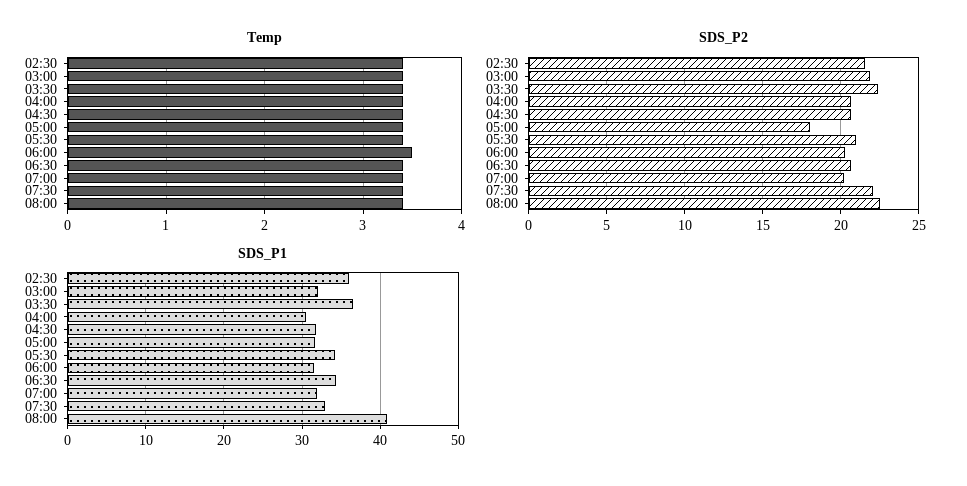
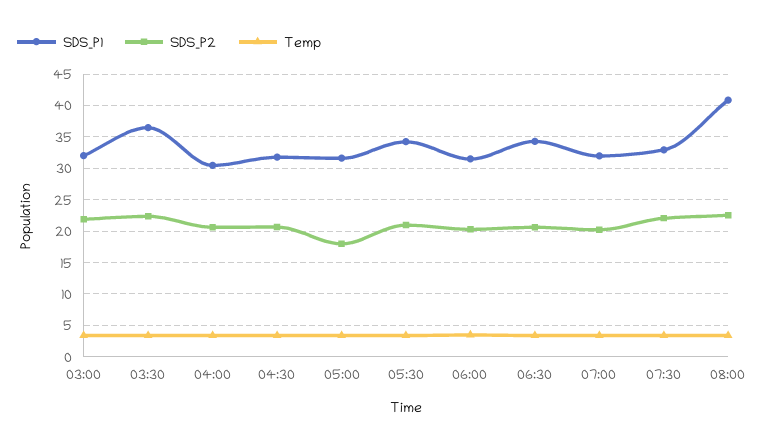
Temp, 02:30: 3.4 -> none
SDS_P2, 02:30: 21.5 -> none
SDS_P1, 02:30: 36 -> none

